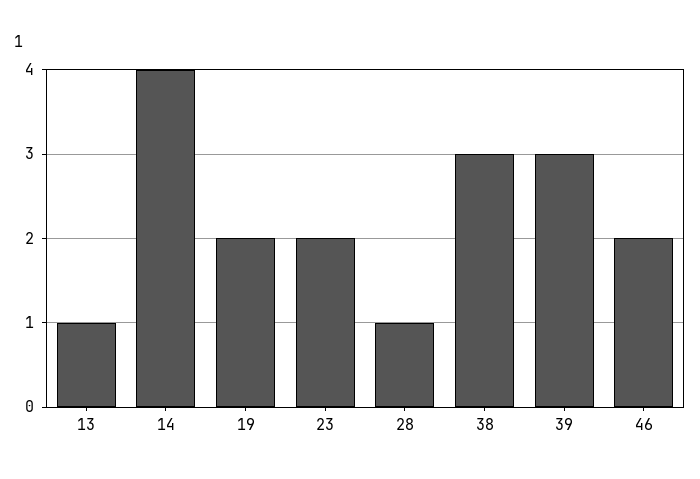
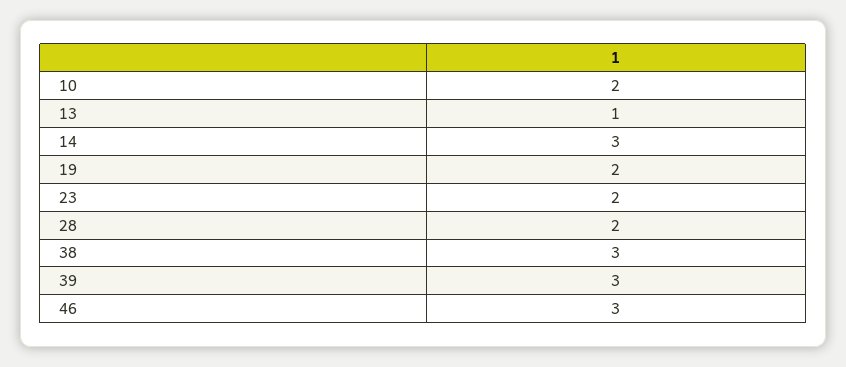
14: 4 -> 3
28: 1 -> 2
46: 2 -> 3
10: none -> 2

